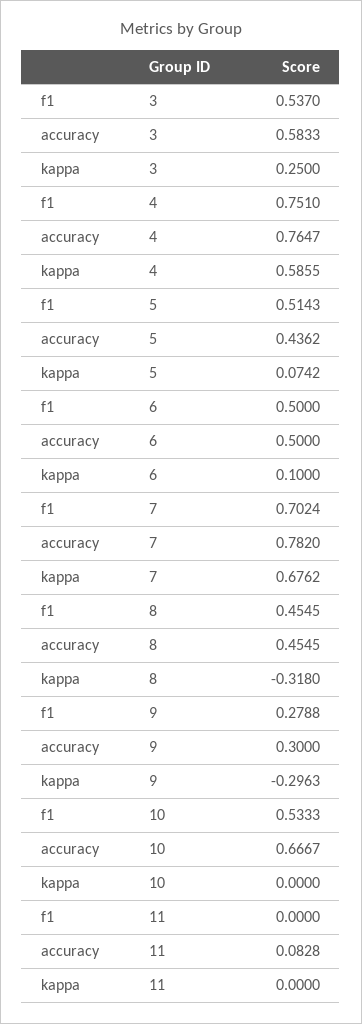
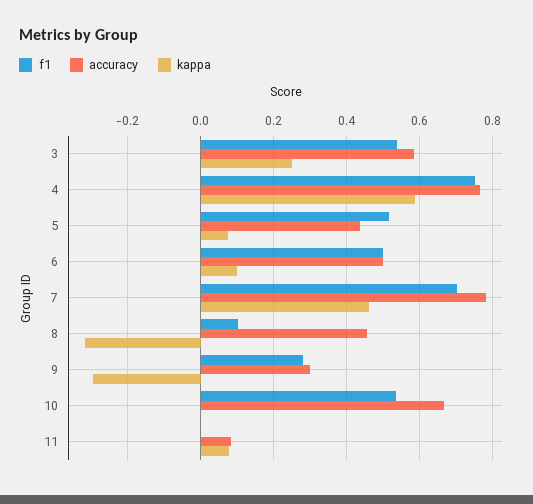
kappa, 7: 0.6762 -> 0.46
f1, 8: 0.4545 -> 0.1
kappa, 11: 0 -> 0.08

